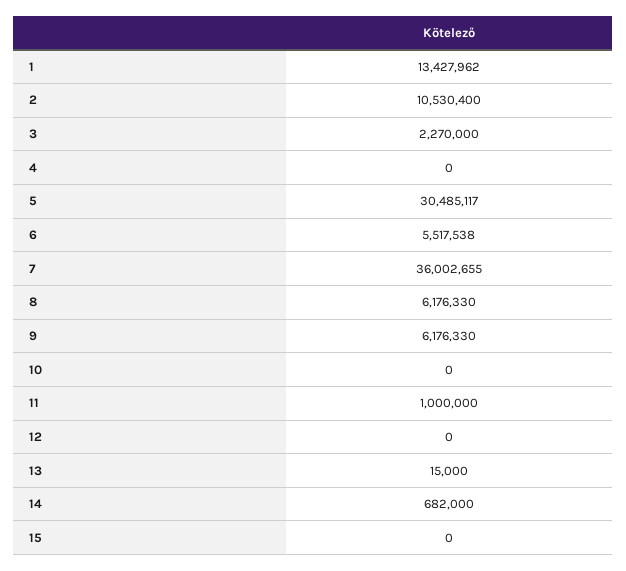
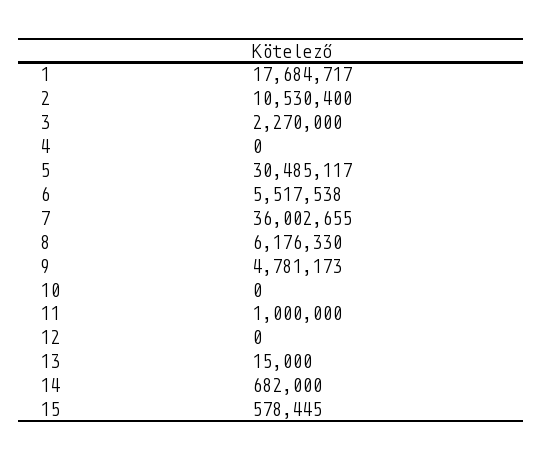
1: 13427962 -> 17684717
9: 6176330 -> 4781173
15: 0 -> 578445

